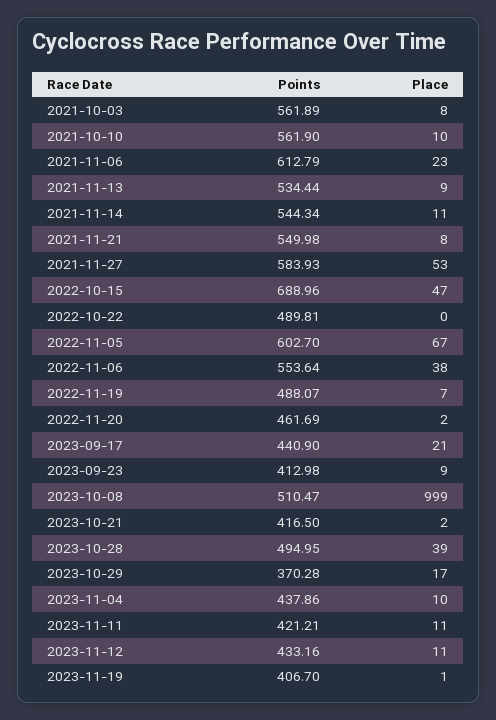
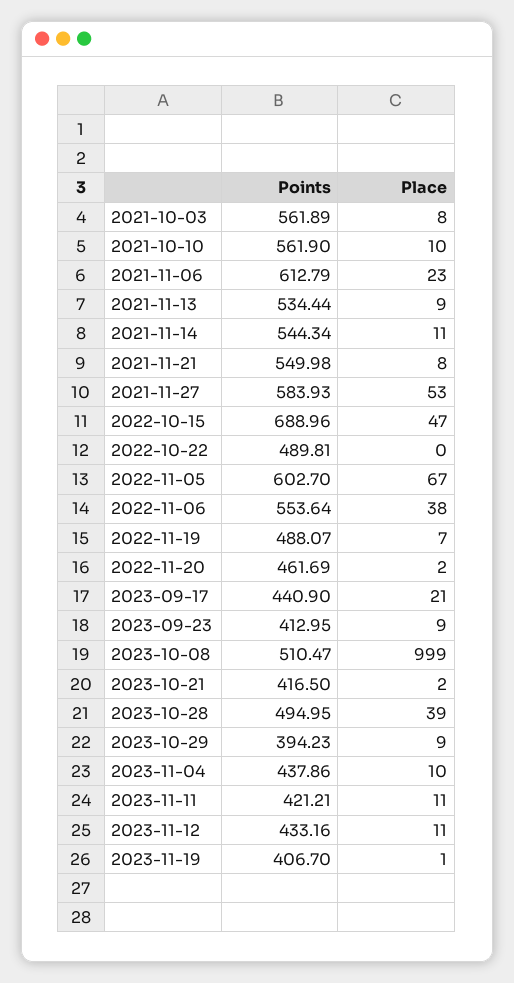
Points, 2023-09-23: 412.98 -> 412.95
Points, 2023-10-29: 370.28 -> 394.23
Place, 2023-10-29: 17 -> 9

